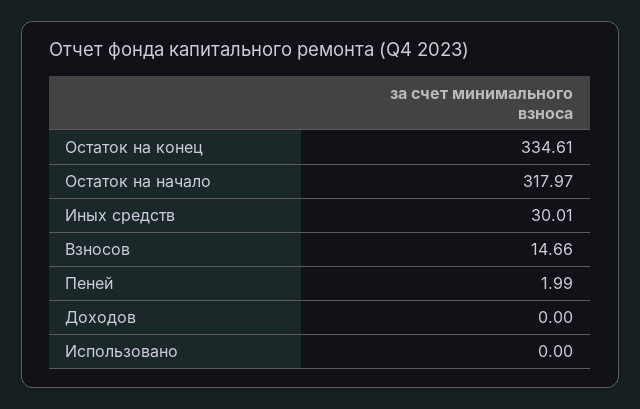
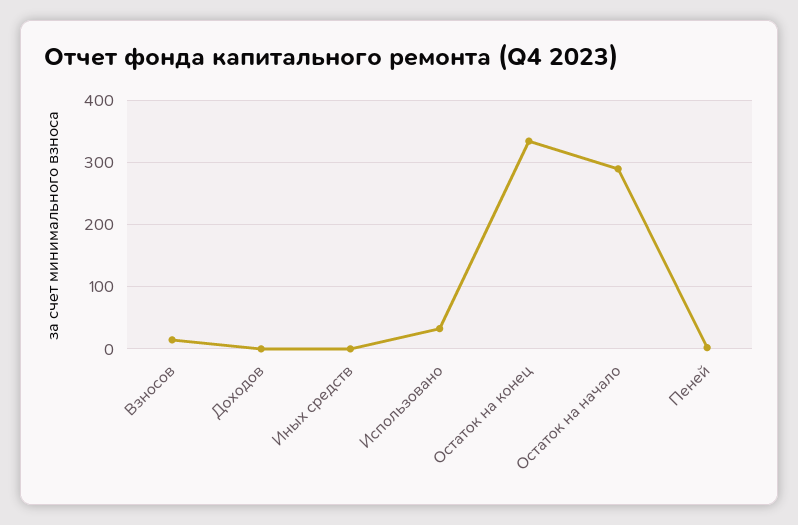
Остаток на начало: 317.97 -> 290
Иных средств: 30.01 -> 0
Использовано: 0 -> 30

